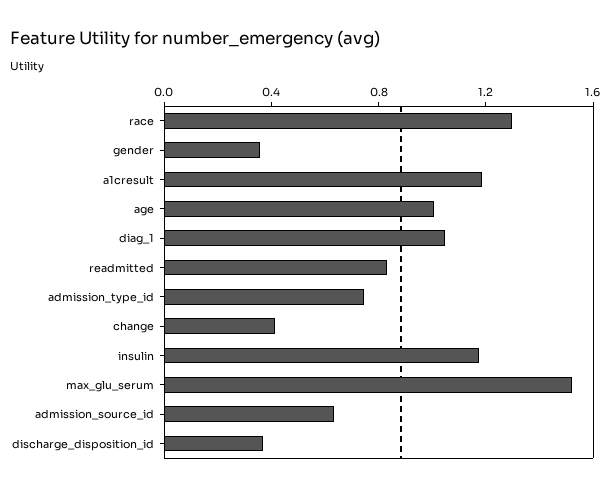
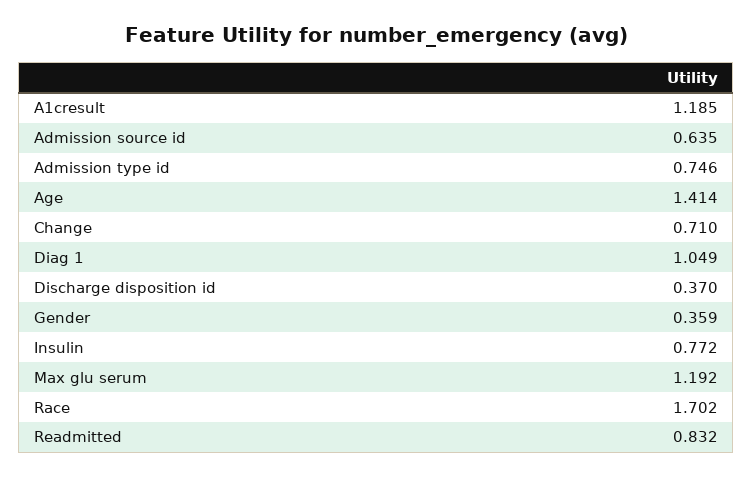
race: 1.3 -> 1.702
age: 1 -> 1.414
change: 0.4 -> 0.71
insulin: 1.2 -> 0.772
max_glu_serum: 1.5 -> 1.192

